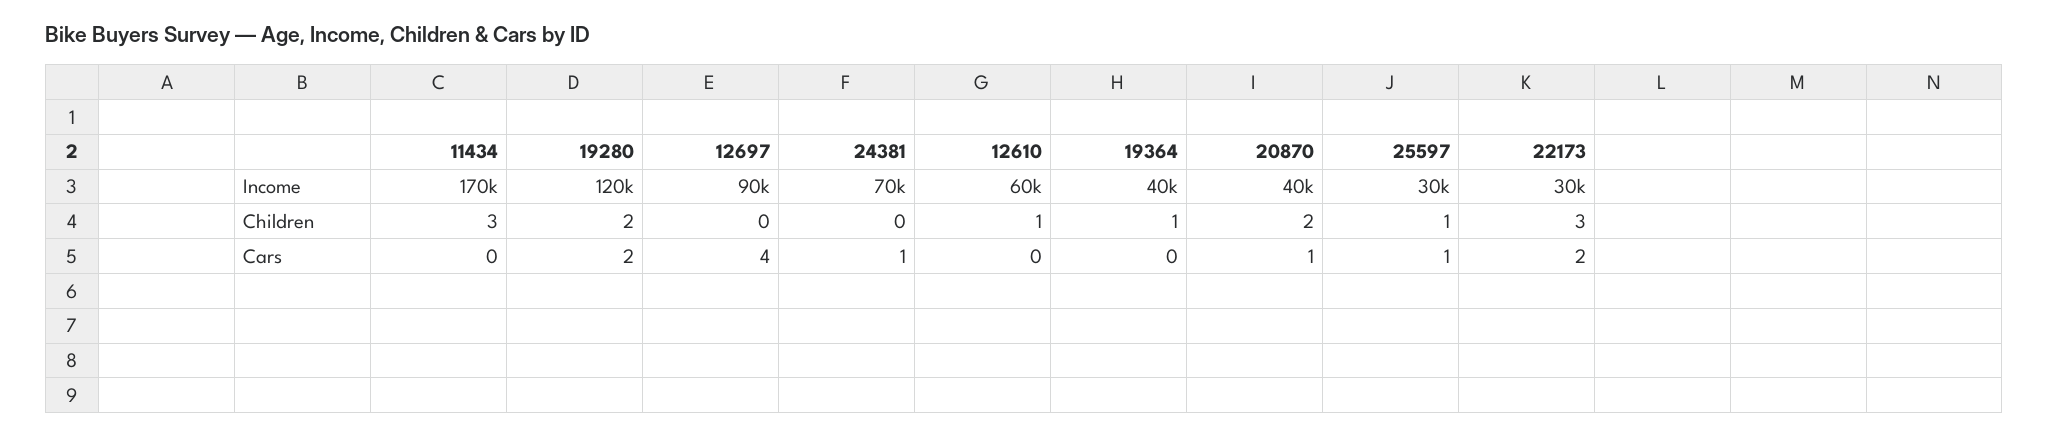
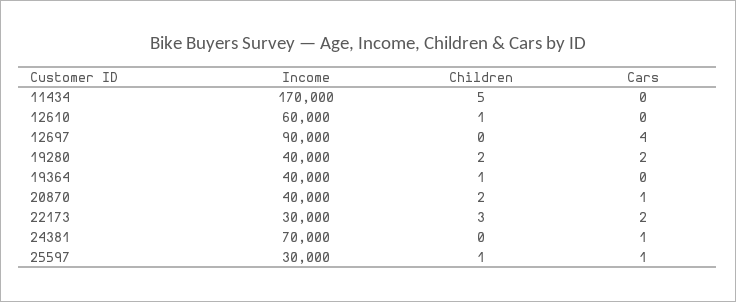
19280, Income: 120000 -> 40000
11434, Children: 3 -> 5

